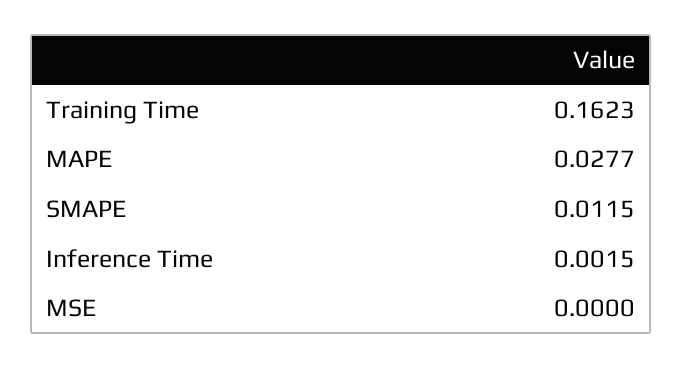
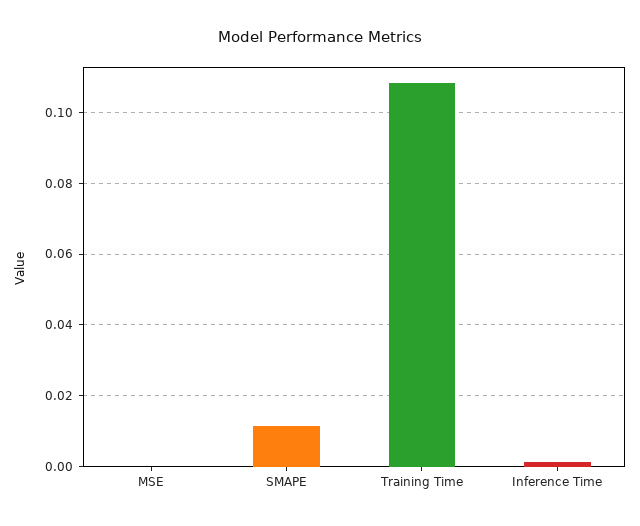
Training Time: 0.1623 -> 0.108
MAPE: 0.0277 -> none

